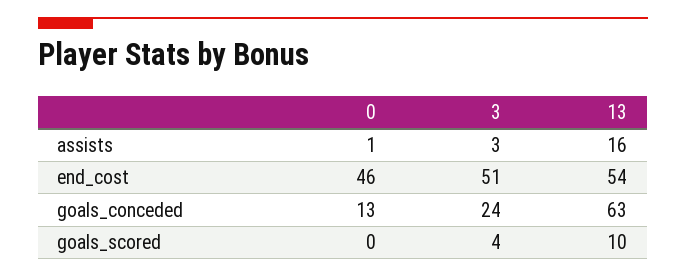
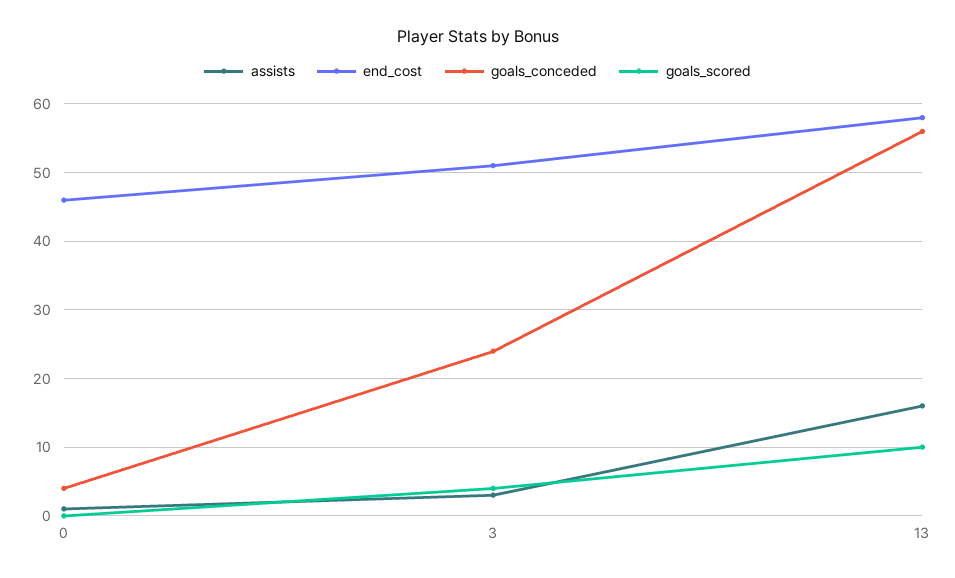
end_cost, 13: 54 -> 58
goals_conceded, 0: 13 -> 4
goals_conceded, 13: 63 -> 56

